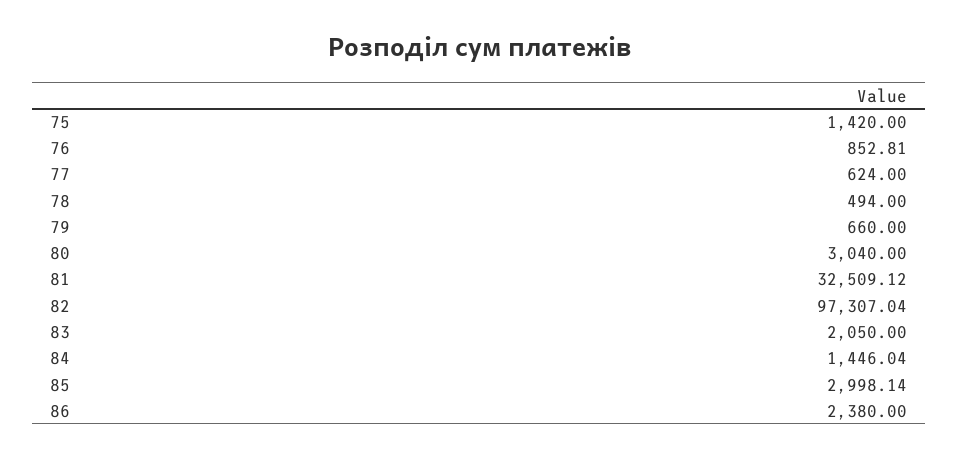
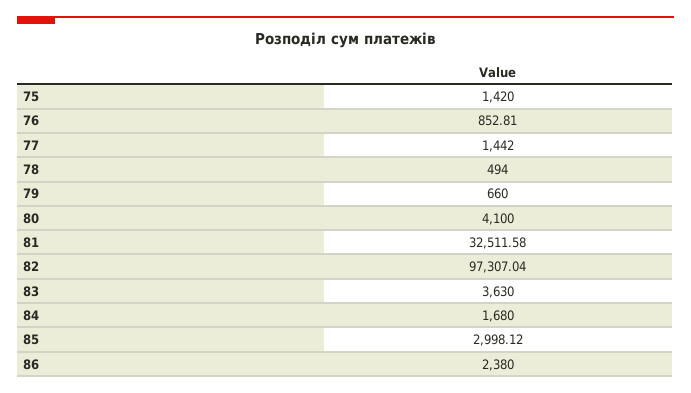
77: 624 -> 1442
80: 3040 -> 4100
81: 32509.12 -> 32511.58
83: 2050 -> 3630
84: 1446.04 -> 1680
85: 2998.14 -> 2998.12

